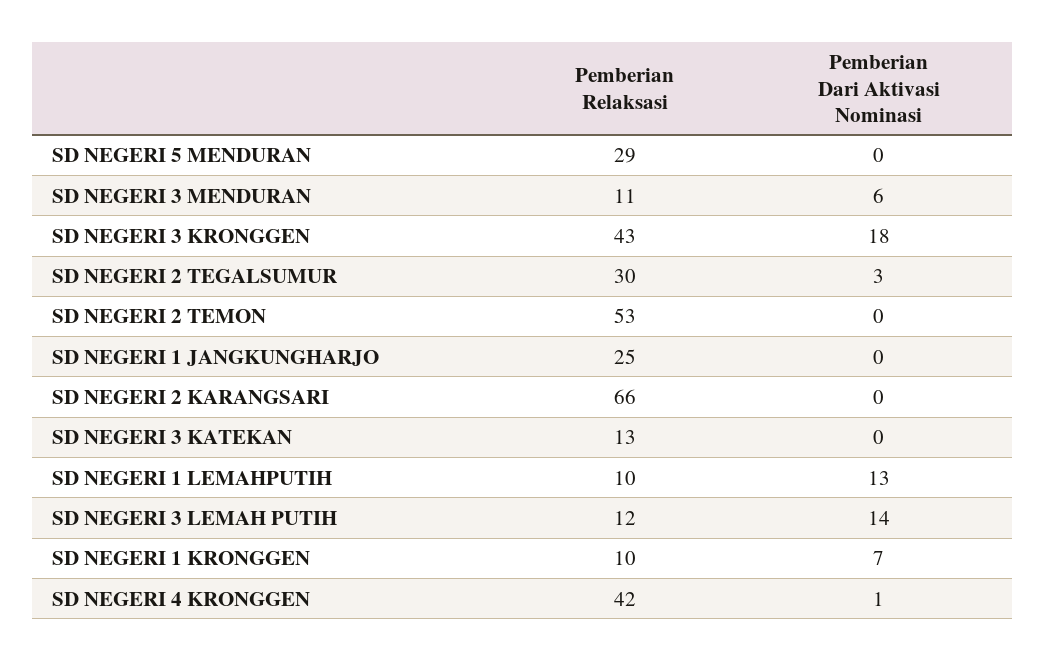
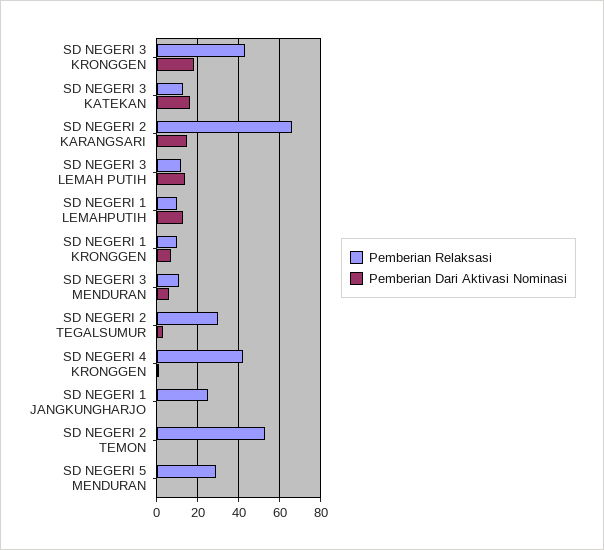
Pemberian Dari Aktivasi Nominasi, SD NEGERI 2 KARANGSARI: 0 -> 15
Pemberian Dari Aktivasi Nominasi, SD NEGERI 3 KATEKAN: 0 -> 15

